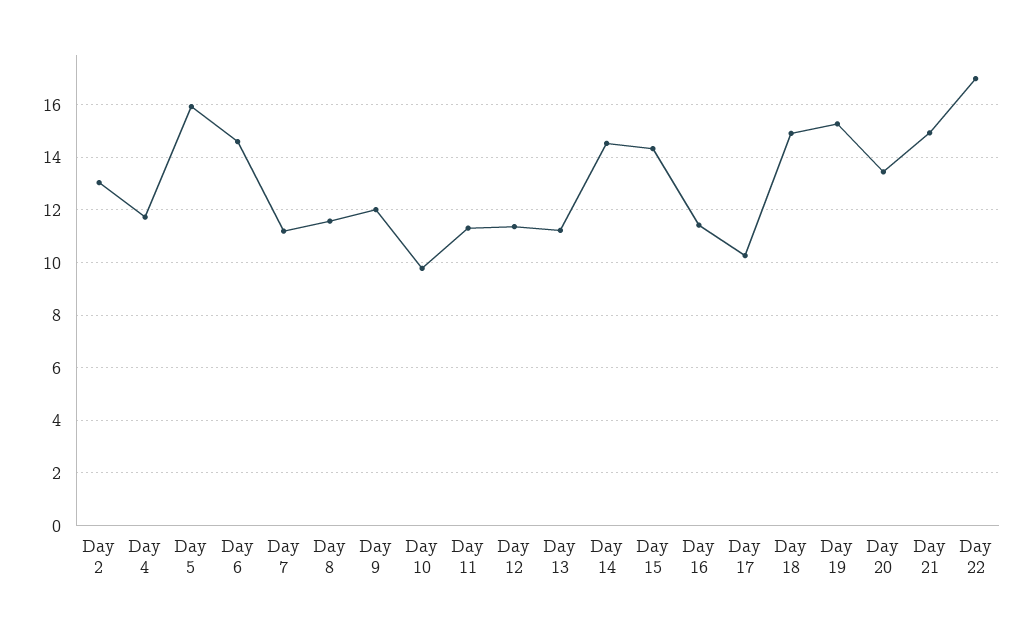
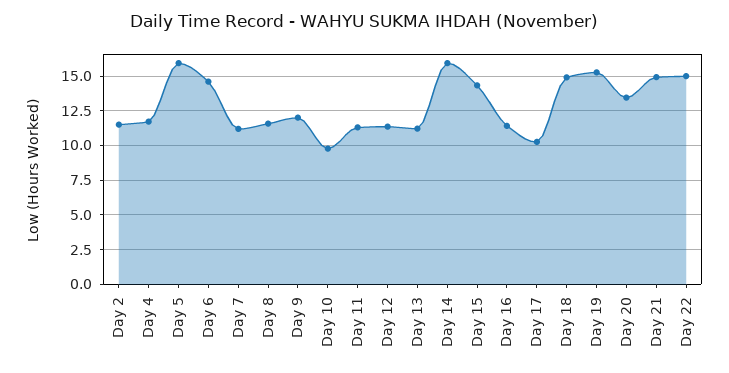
Day 2: 13 -> 11.5
Day 14: 14.5 -> 16
Day 22: 17 -> 15

